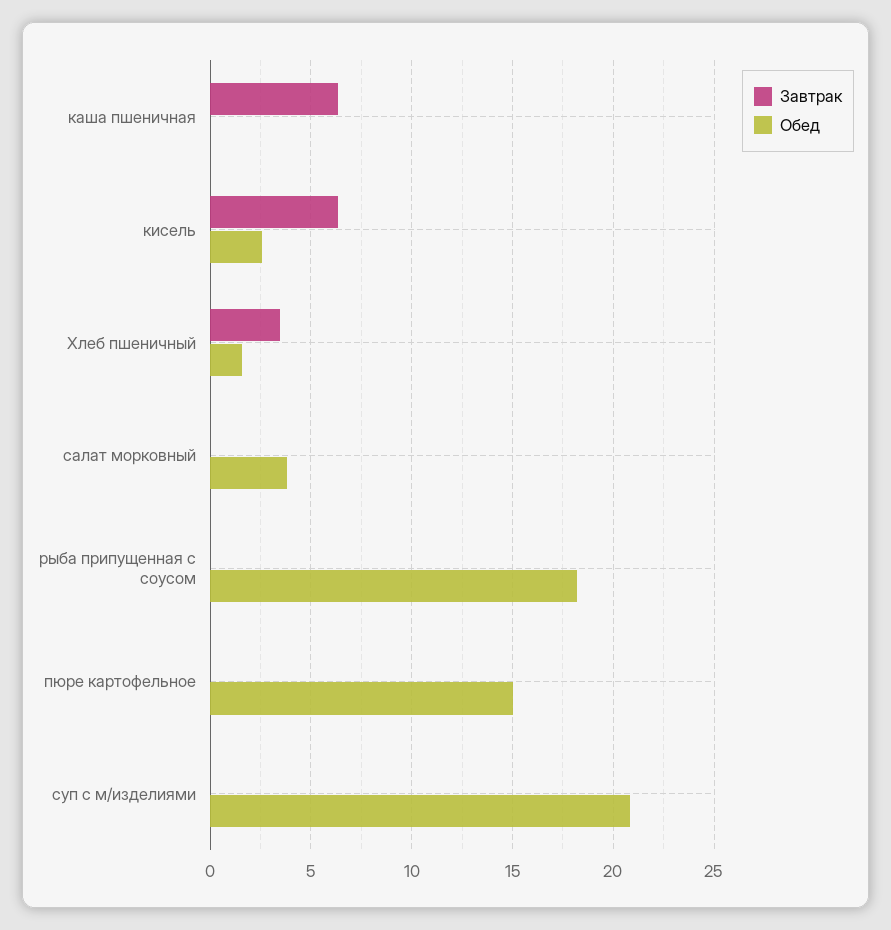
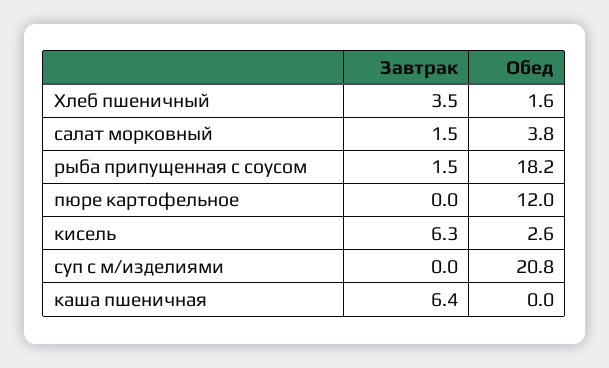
Завтрак, салат морковный: 0 -> 1.5
Завтрак, рыба припущенная с соусом: 0 -> 1.5
Обед, пюре картофельное: 15 -> 12

